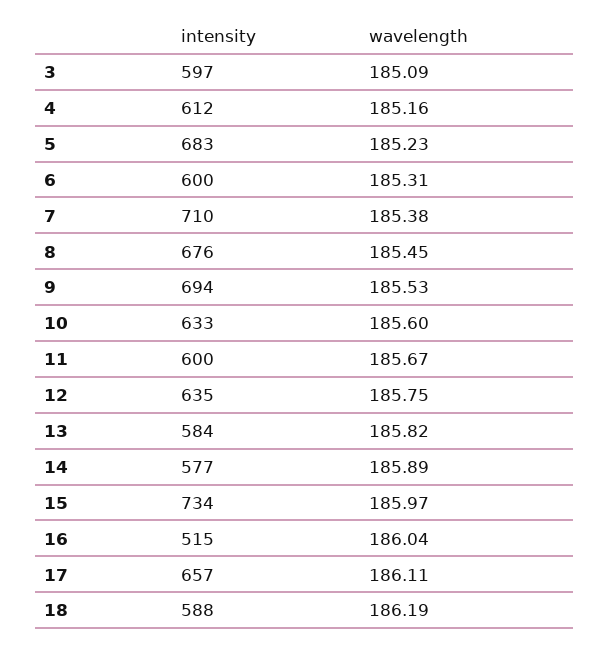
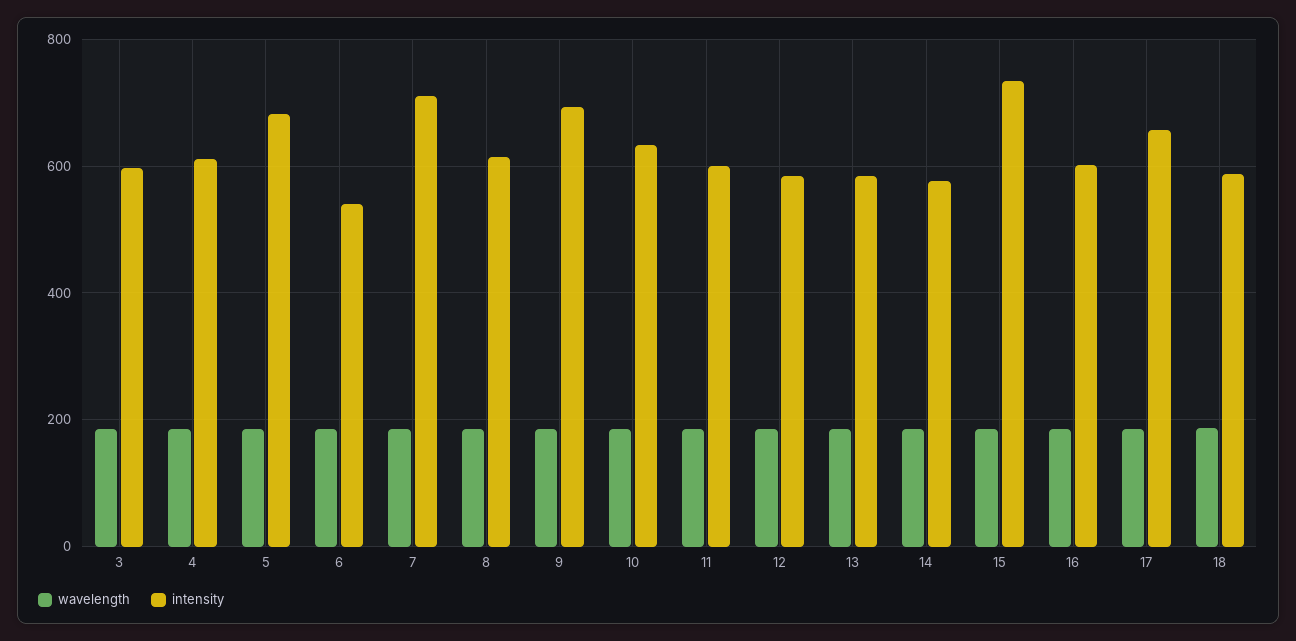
intensity, 6: 600 -> 540
intensity, 8: 676 -> 620
intensity, 12: 635 -> 580
intensity, 16: 515 -> 600

